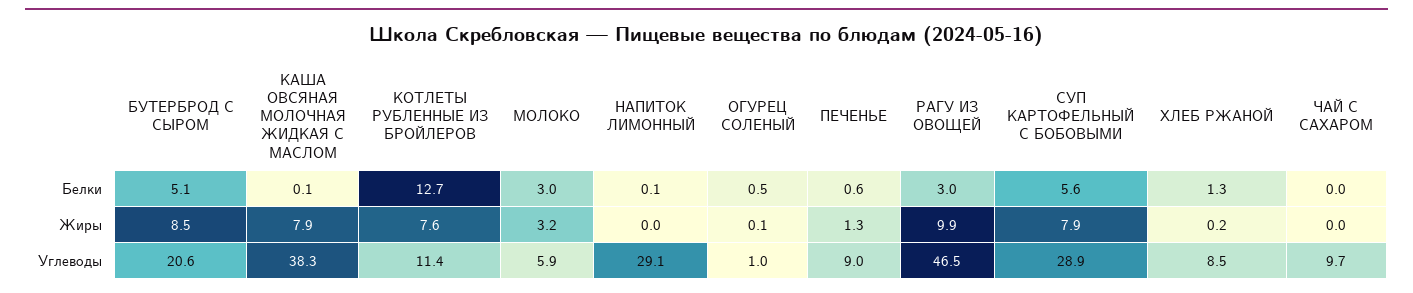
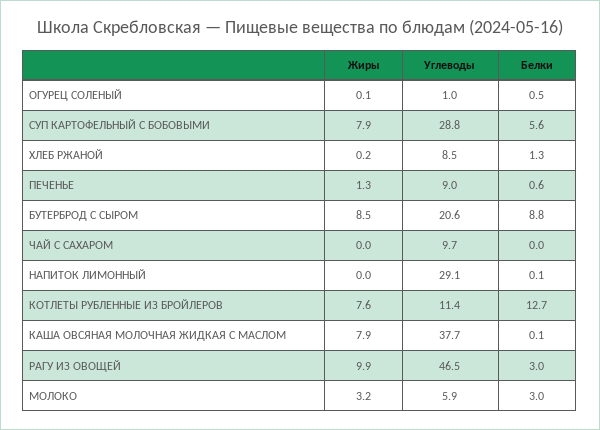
БУТЕРБРОД С СЫРОМ, Белки: 5.1 -> 8.8
КАША ОВСЯНАЯ МОЛОЧНАЯ ЖИДКАЯ С МАСЛОМ, Углеводы: 38.3 -> 37.7
СУП КАРТОФЕЛЬНЫЙ С БОБОВЫМИ, Углеводы: 28.9 -> 28.8

